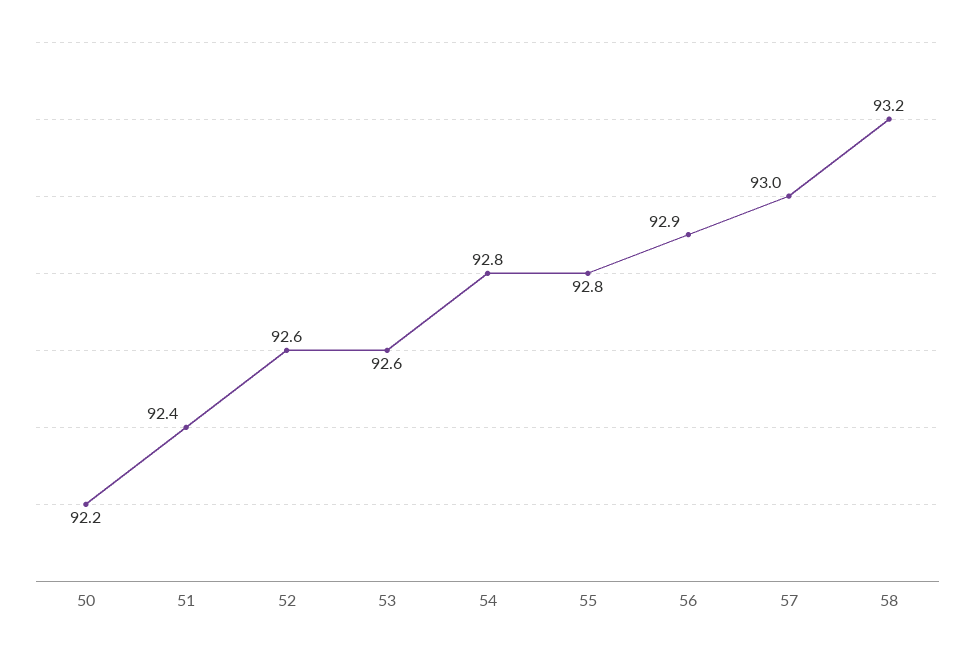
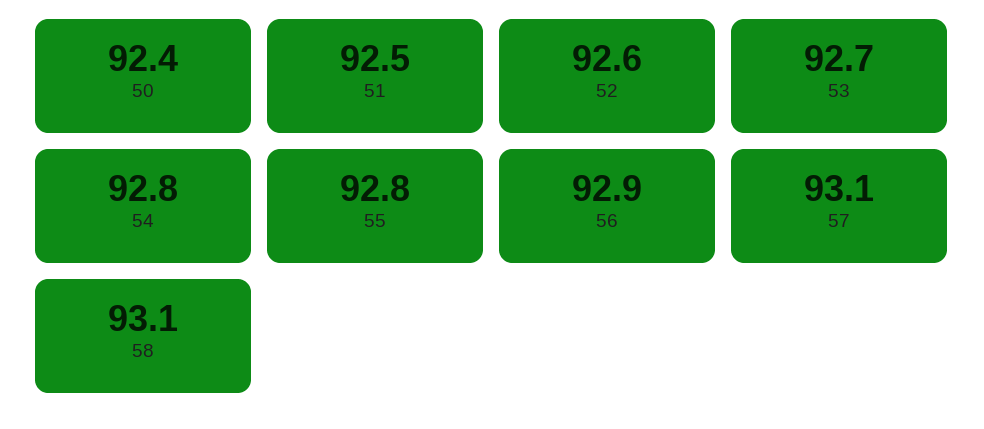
50: 92.2 -> 92.4
51: 92.4 -> 92.5
53: 92.6 -> 92.7
57: 93 -> 93.1
58: 93.2 -> 93.1

